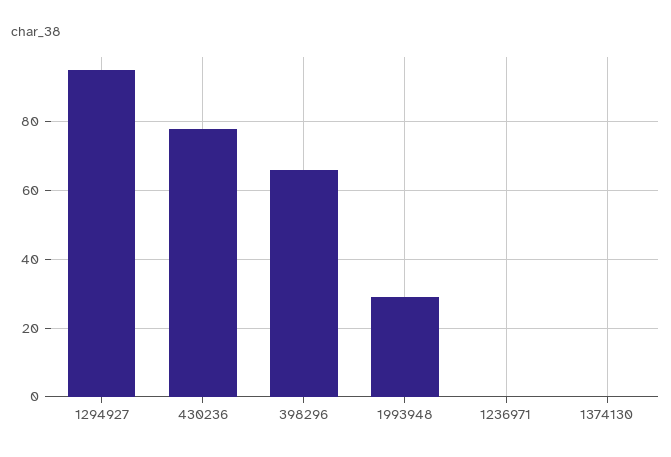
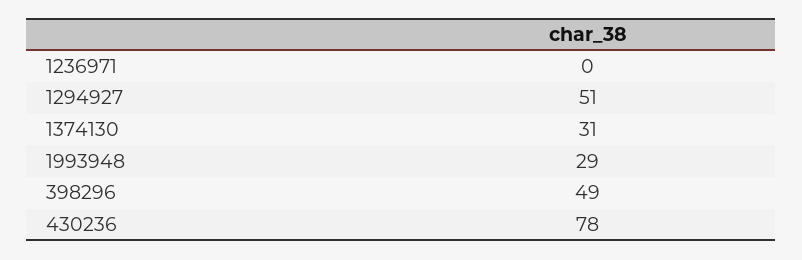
1294927: 95 -> 51
398296: 65 -> 49
1374130: 0 -> 31

